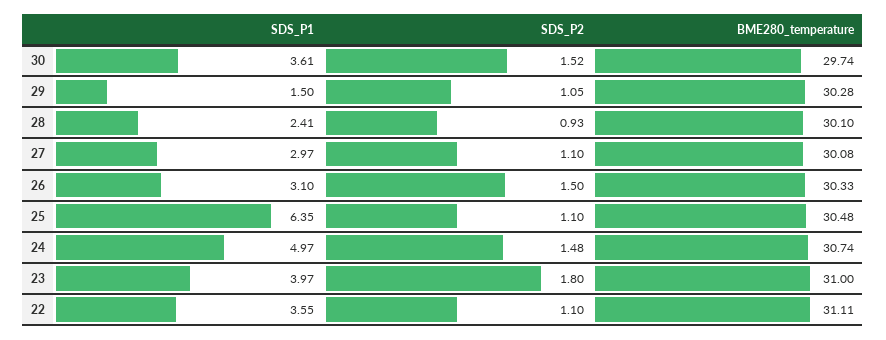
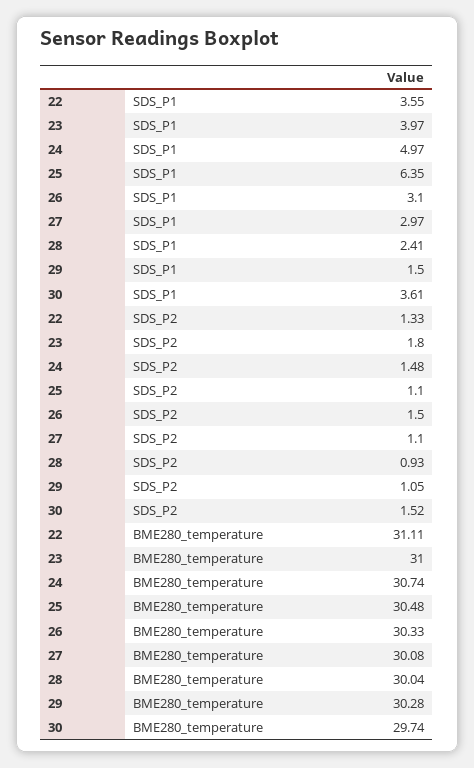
BME280_temperature, 28: 30.1 -> 30.04
SDS_P2, 22: 1.1 -> 1.33

